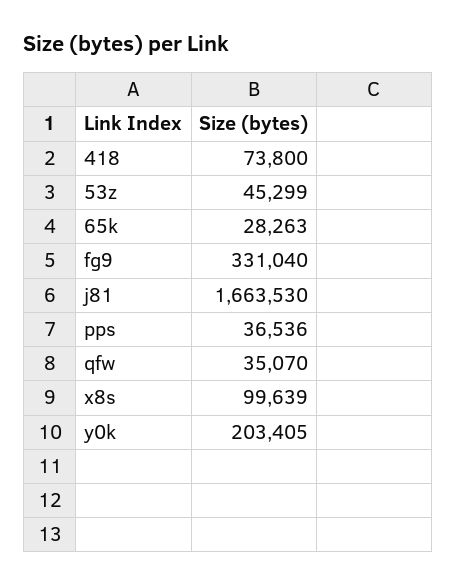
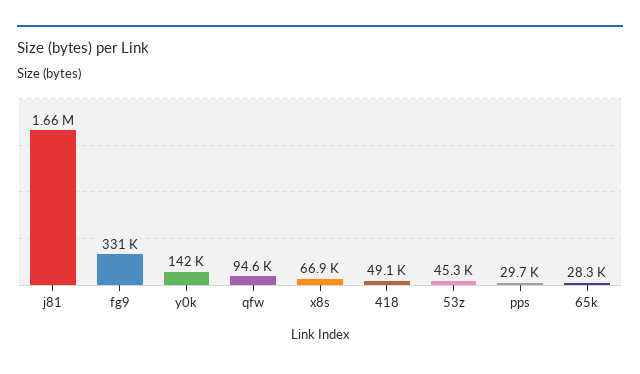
418: 73800 -> 49100
pps: 36536 -> 29700
qfw: 35070 -> 94600
x8s: 99639 -> 66900
y0k: 203405 -> 142000

